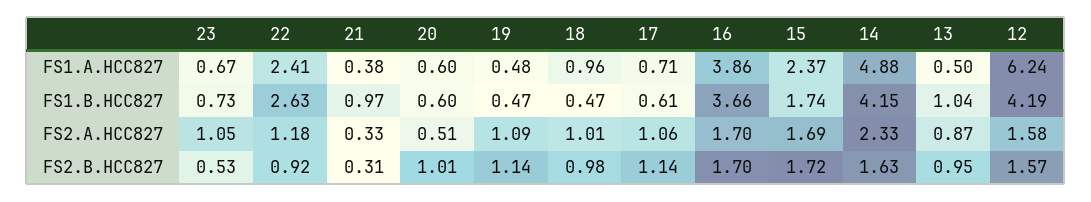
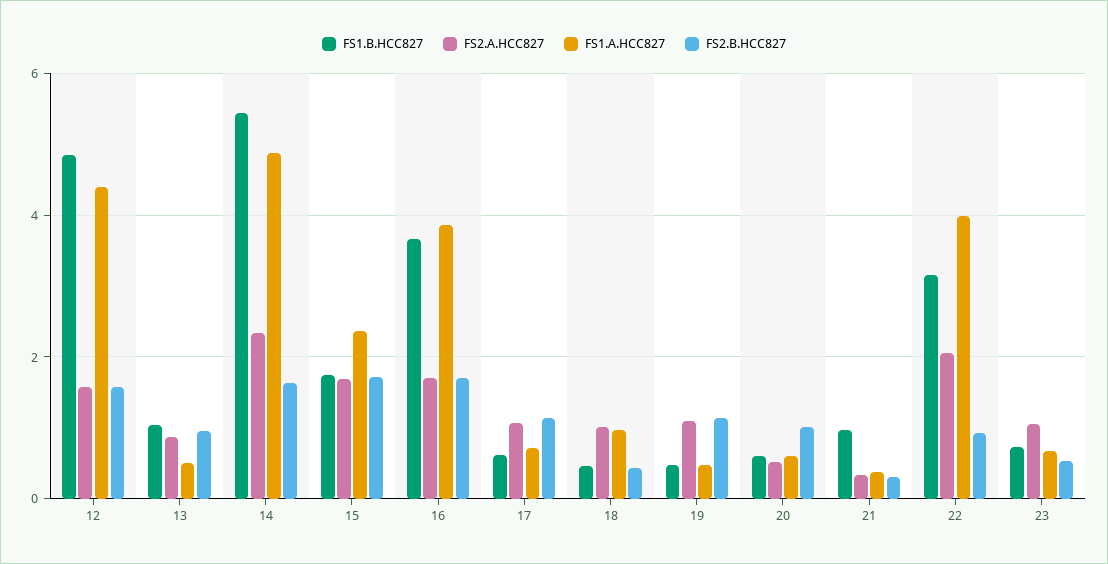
FS1.A.HCC827, 22: 2.41 -> 4
FS1.A.HCC827, 12: 6.24 -> 4.4
FS1.B.HCC827, 22: 2.63 -> 3.2
FS1.B.HCC827, 14: 4.15 -> 5.4
FS1.B.HCC827, 12: 4.19 -> 4.8
FS2.A.HCC827, 22: 1.18 -> 2
FS2.B.HCC827, 18: 0.98 -> 0.4

